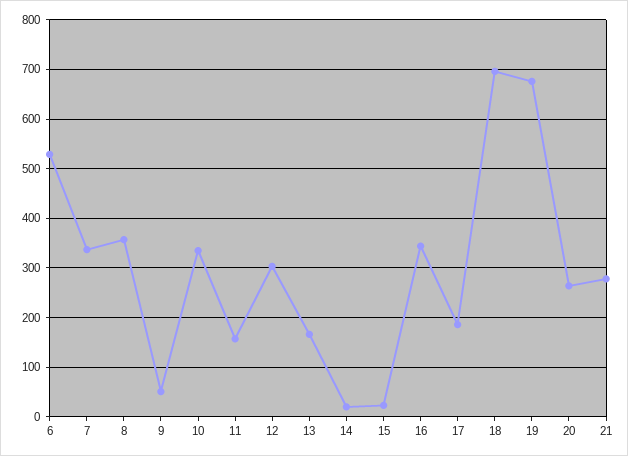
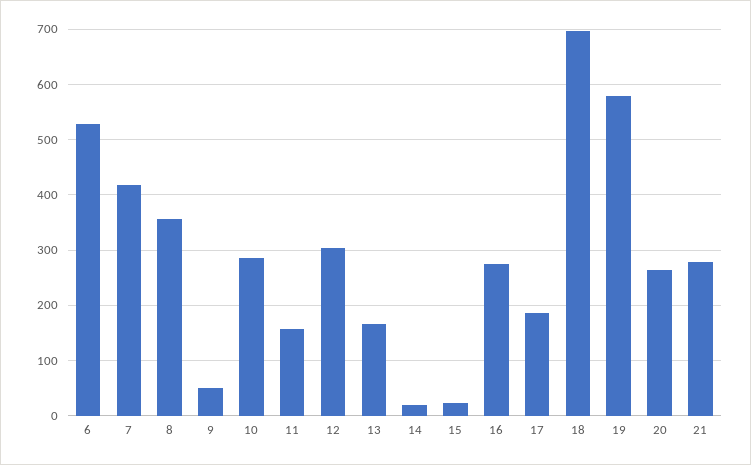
7: 340 -> 420
10: 340 -> 280
16: 340 -> 280
19: 680 -> 580

